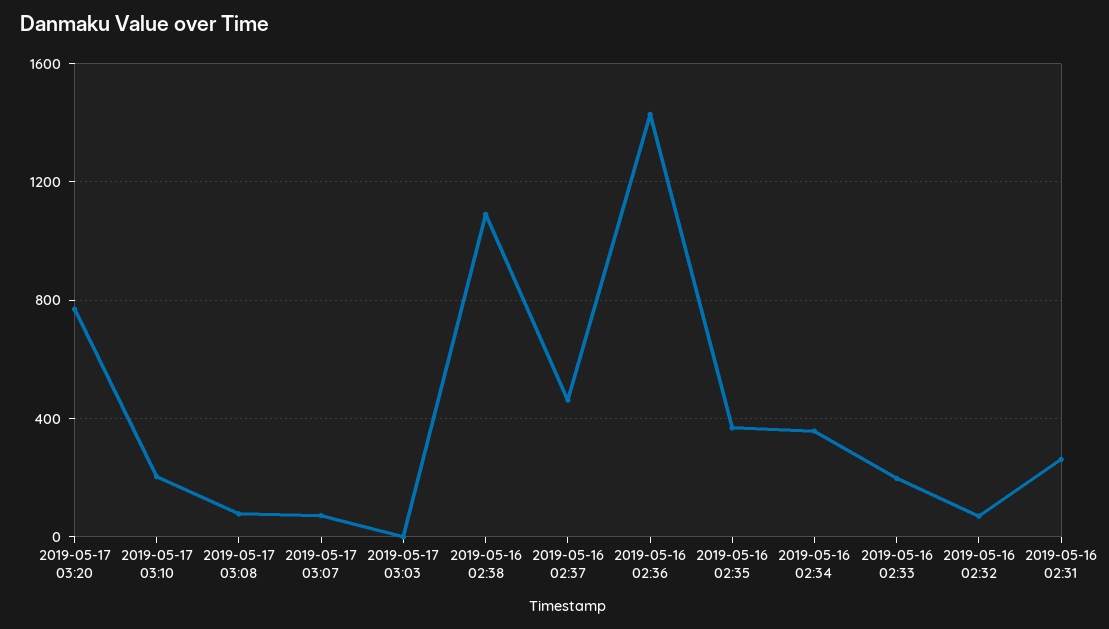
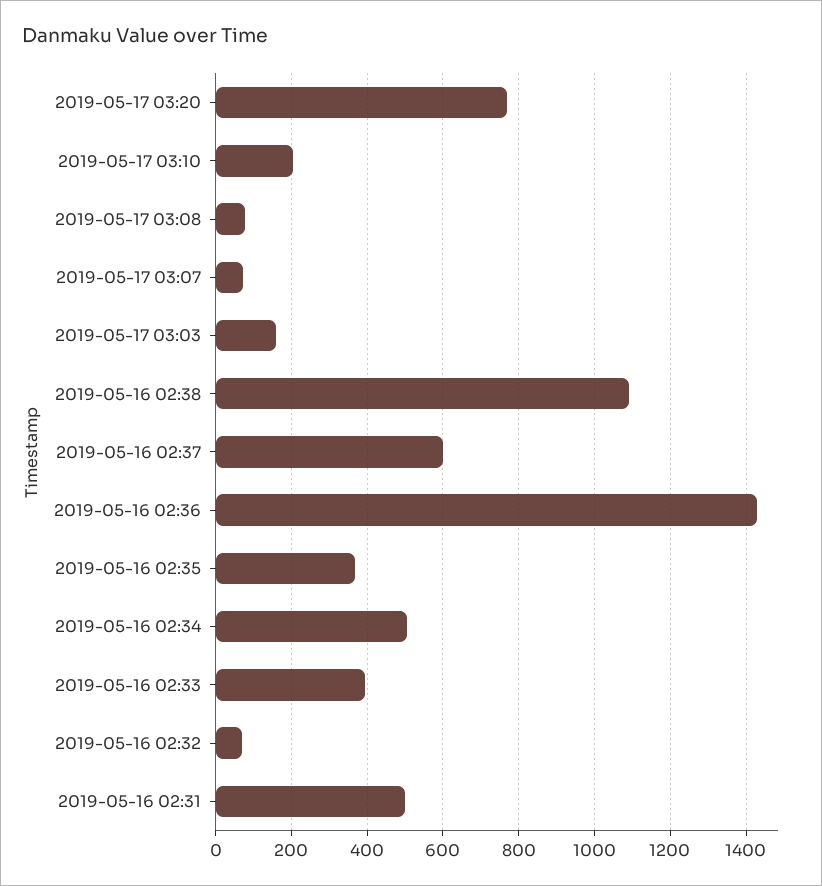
2019-05-17 03:03: 0 -> 160
2019-05-16 02:37: 450 -> 600
2019-05-16 02:34: 350 -> 500
2019-05-16 02:33: 200 -> 400
2019-05-16 02:31: 250 -> 500

